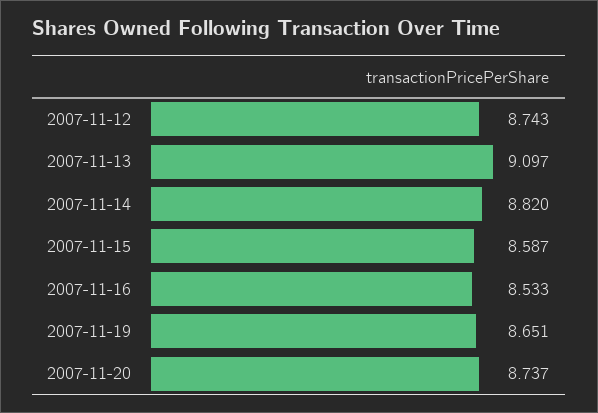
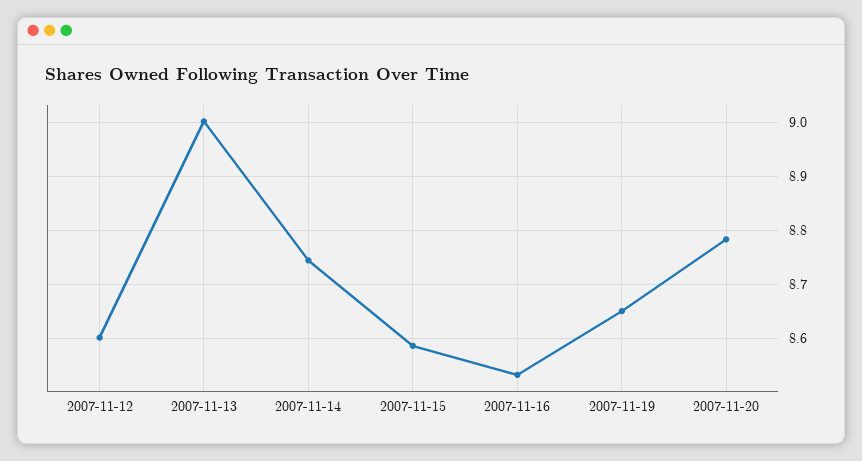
2007-11-12: 8.743 -> 8.6
2007-11-13: 9.097 -> 9
2007-11-14: 8.82 -> 8.74
2007-11-20: 8.737 -> 8.78

